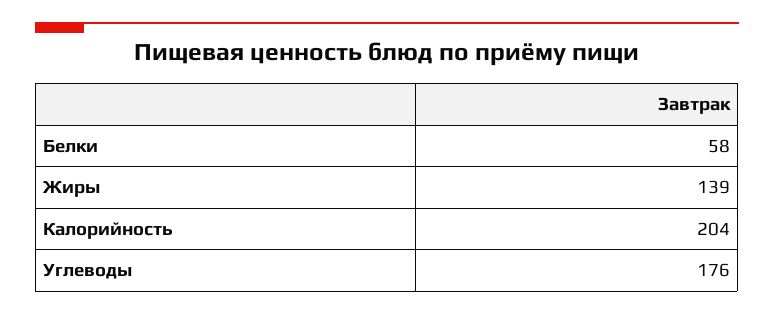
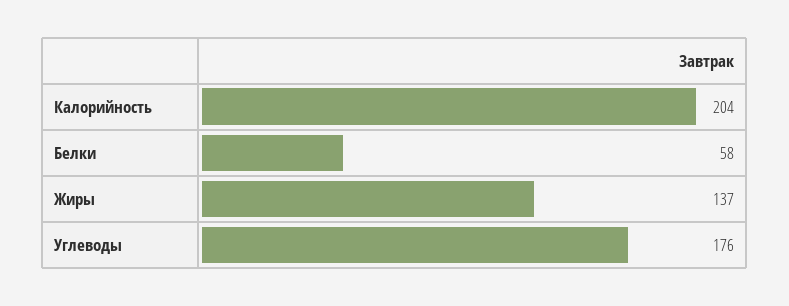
Жиры: 139 -> 137

